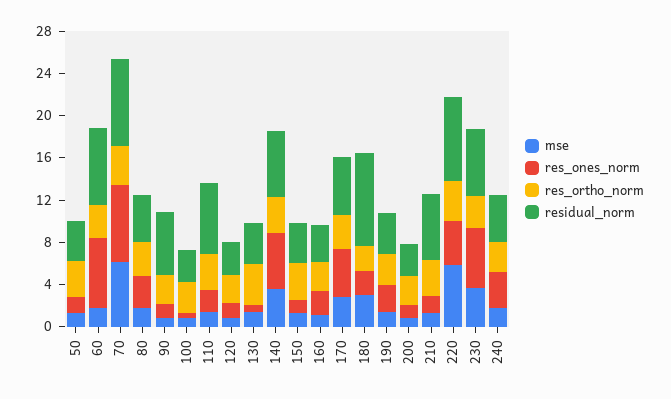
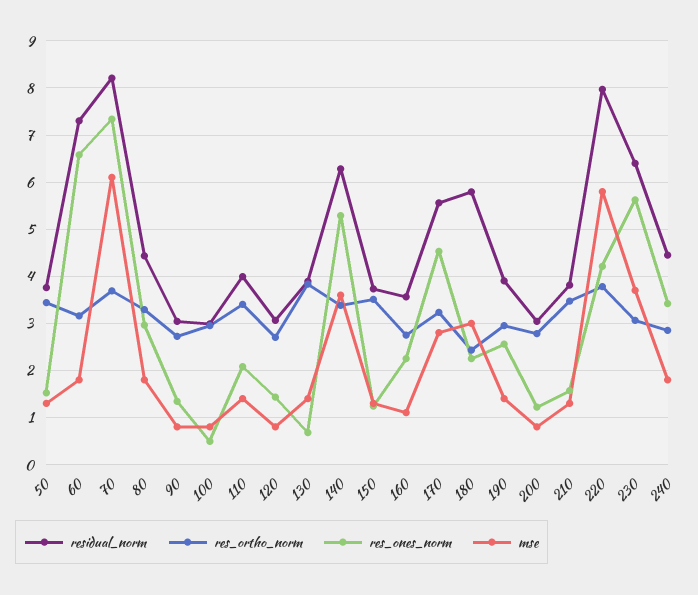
residual_norm, 90: 6 -> 3
residual_norm, 110: 7 -> 4
residual_norm, 180: 9 -> 5.8
residual_norm, 210: 6 -> 3.8

